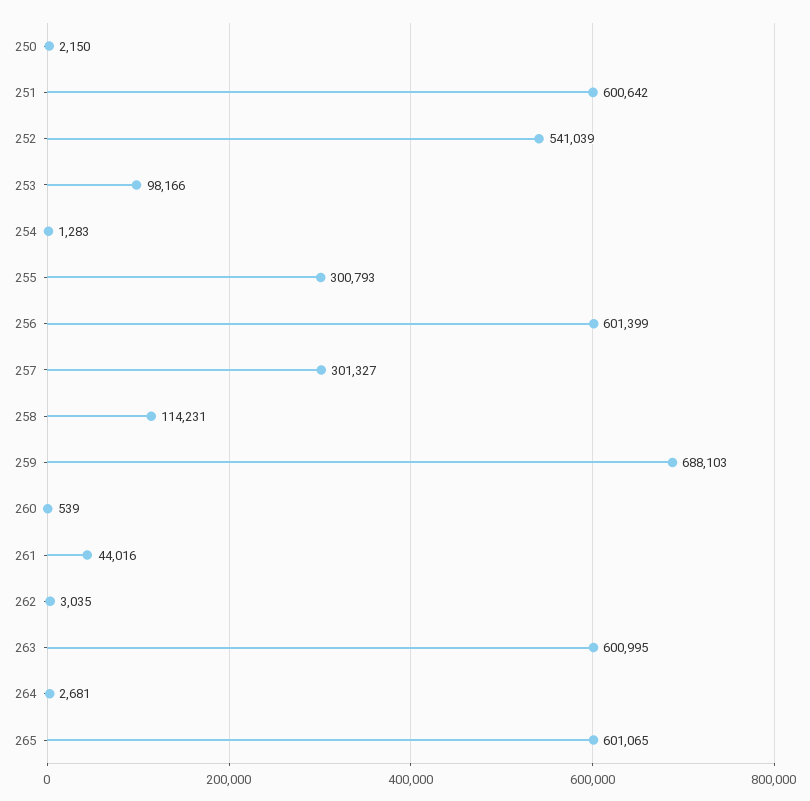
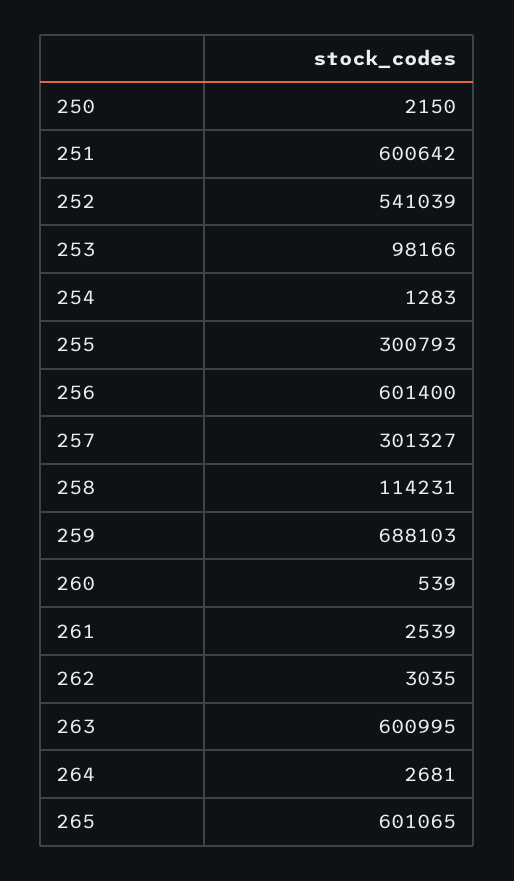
256: 601399 -> 601400
261: 44016 -> 2539

